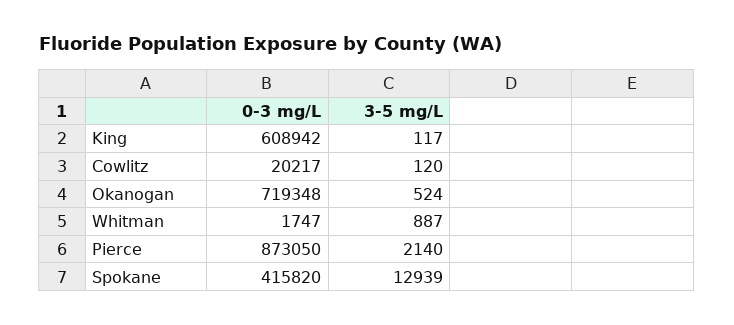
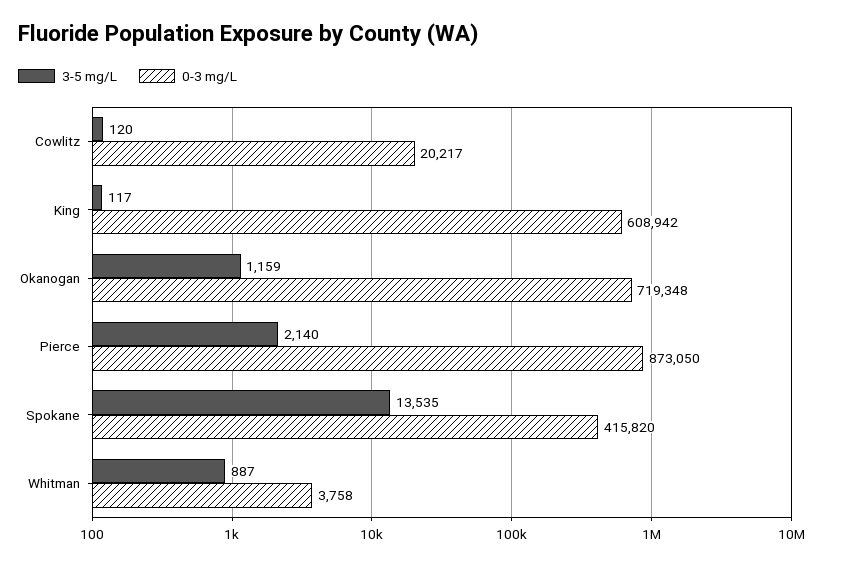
3-5 mg/L, Okanogan: 524 -> 1159
0-3 mg/L, Whitman: 1747 -> 3758
3-5 mg/L, Spokane: 12939 -> 13535

